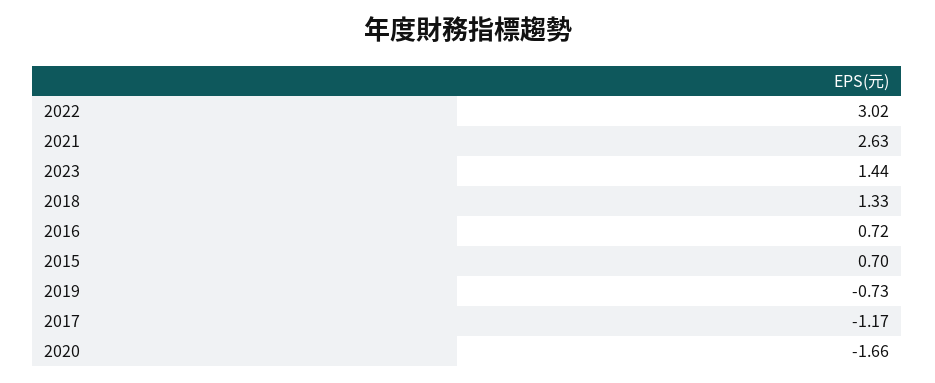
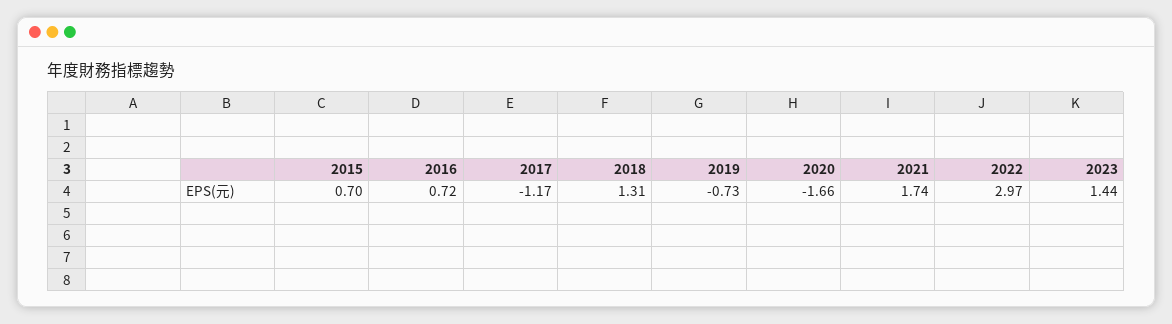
2022: 3.02 -> 2.97
2021: 2.63 -> 1.74
2018: 1.33 -> 1.31

